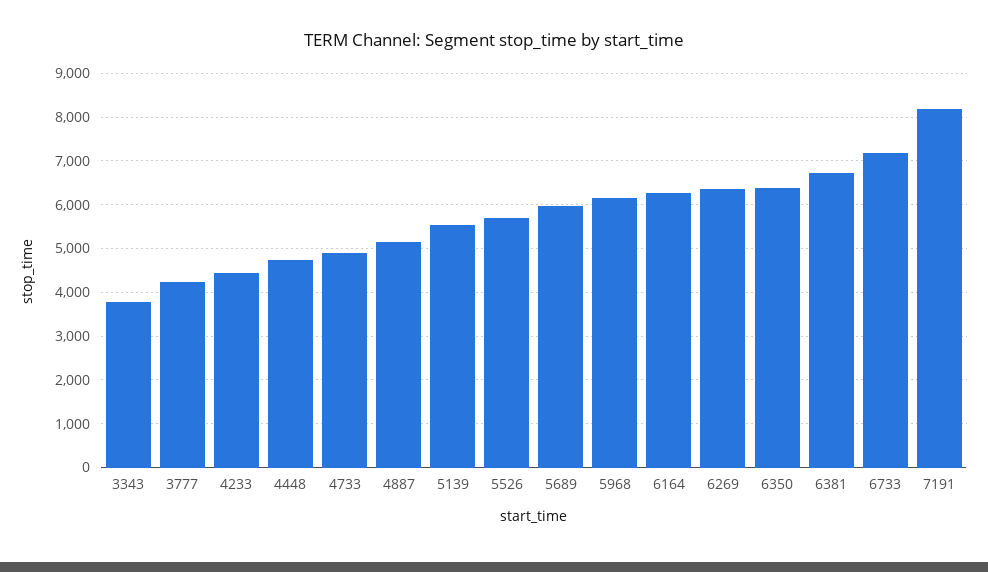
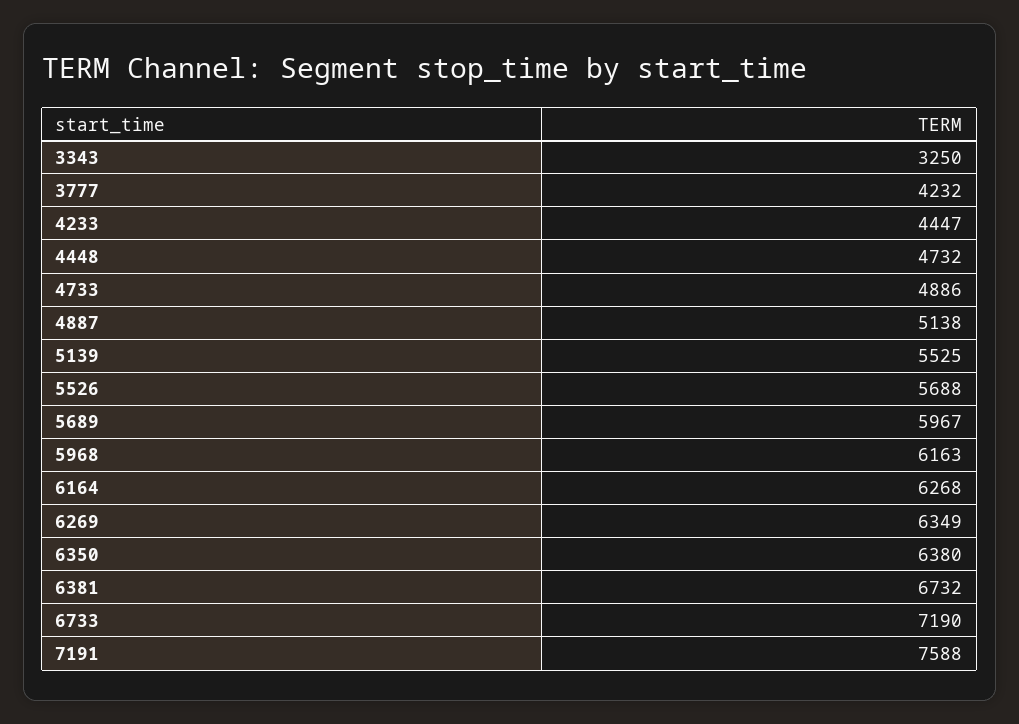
3343: 3800 -> 3250
7191: 8200 -> 7588

